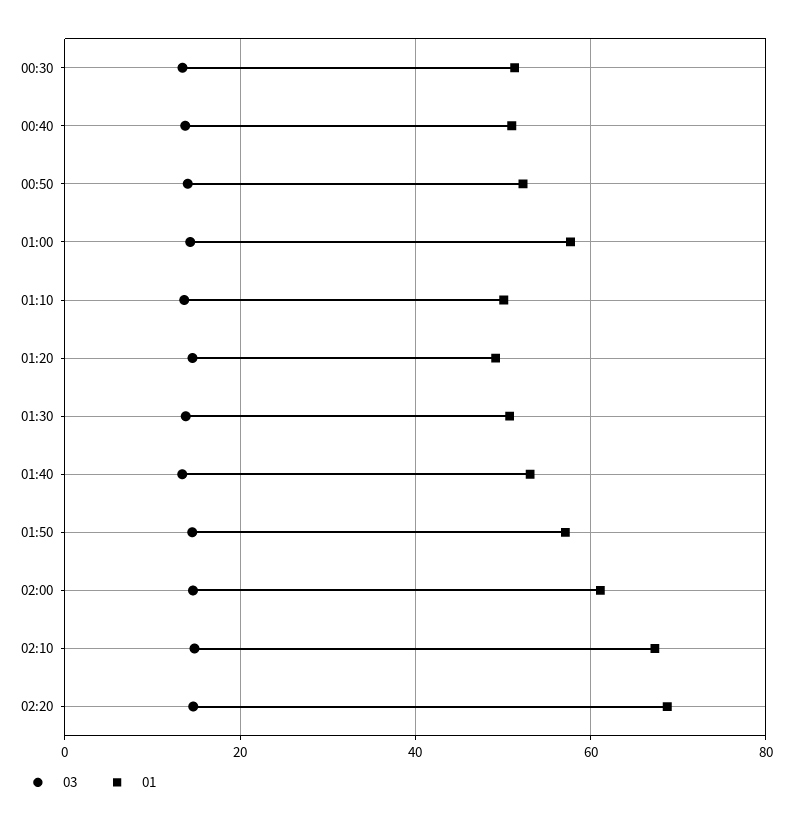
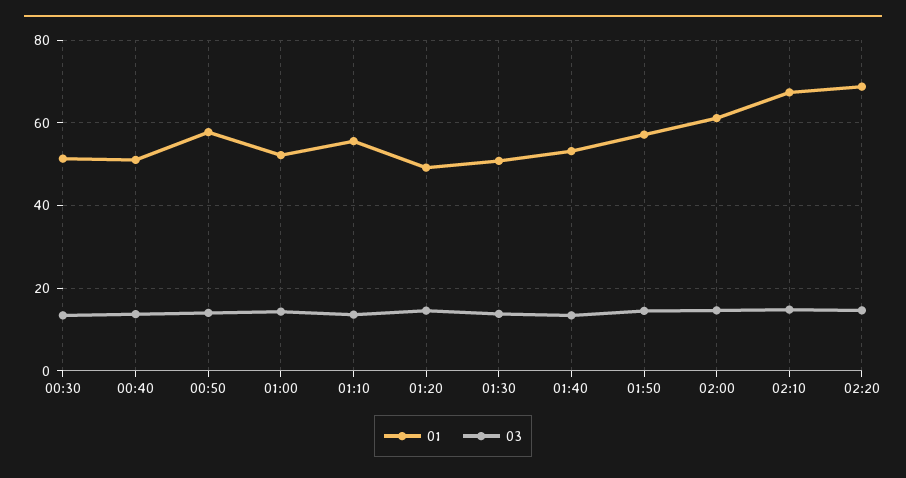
01, 00:50: 52 -> 58
01, 01:00: 58 -> 52
01, 01:10: 50 -> 56

